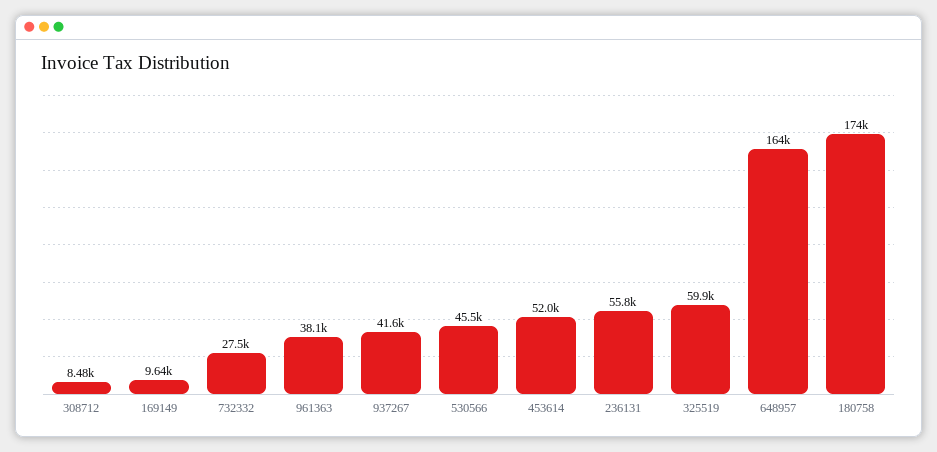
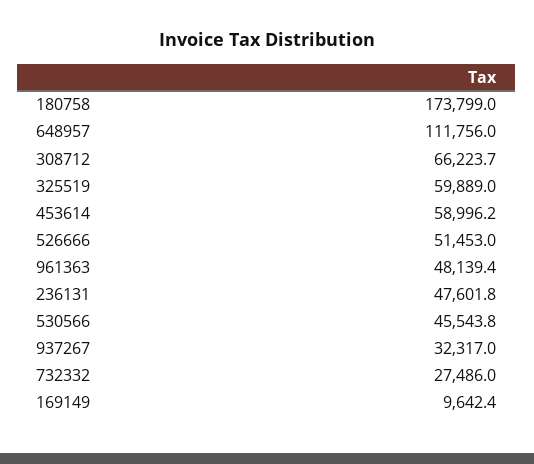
308712: 8480 -> 66223.7
961363: 38100 -> 48139.4
937267: 41600 -> 32317
453614: 52000 -> 58996.2
236131: 55800 -> 47601.8
648957: 164000 -> 111756
526666: none -> 51453

